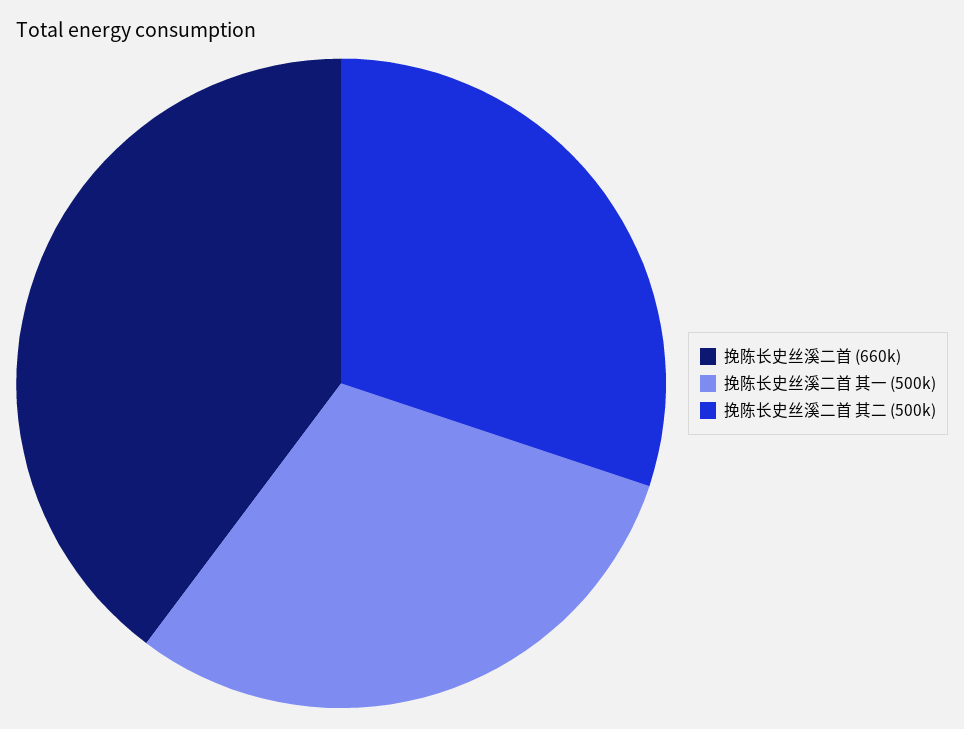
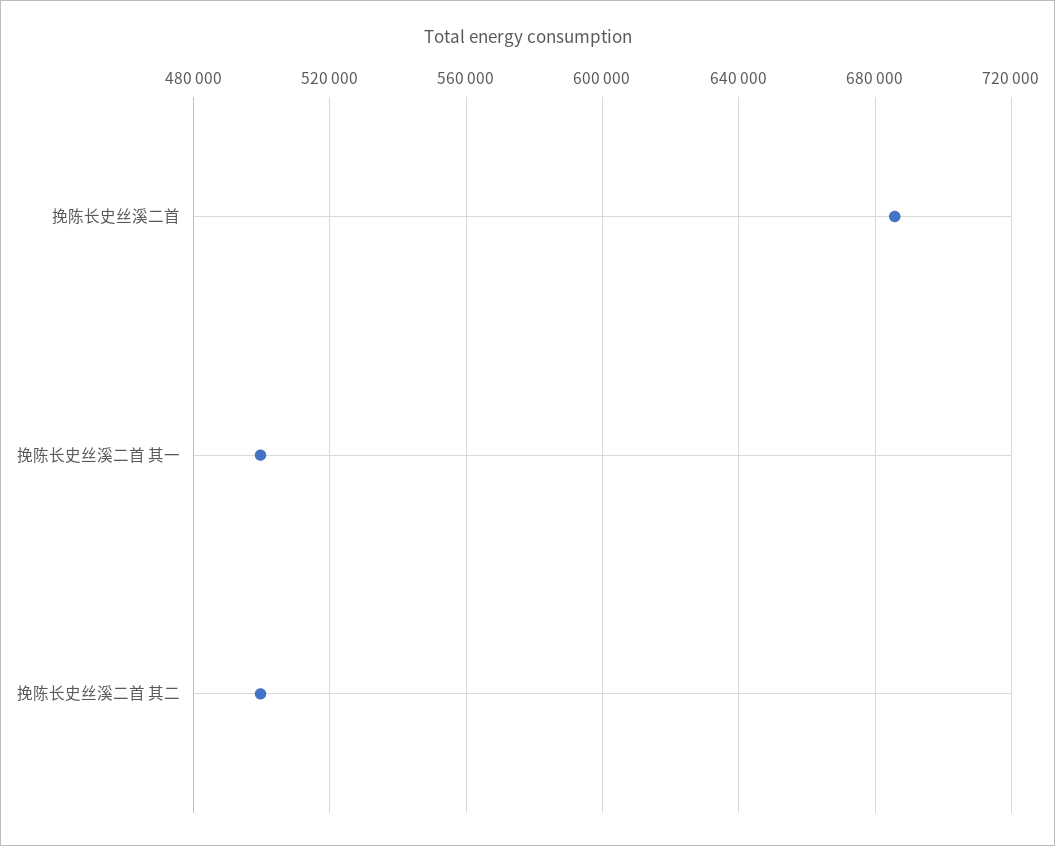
挽陈长史丝溪二首: 660000 -> 685000

